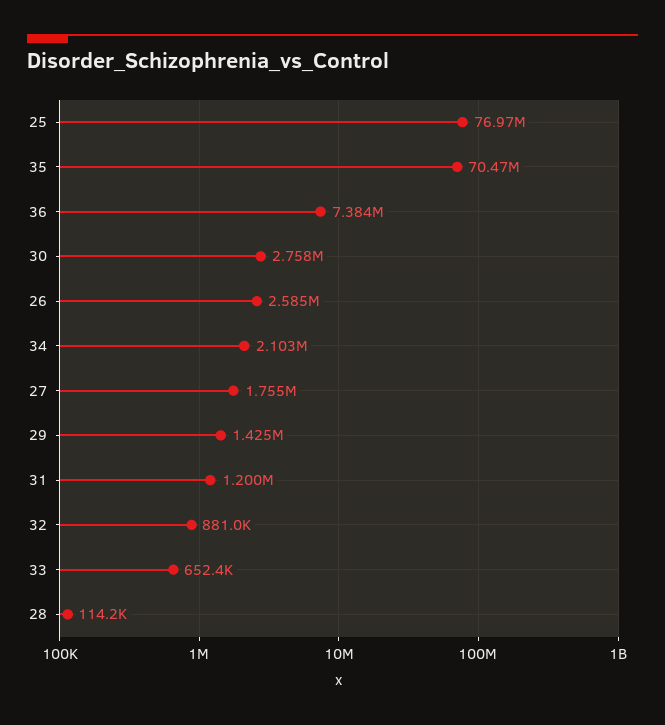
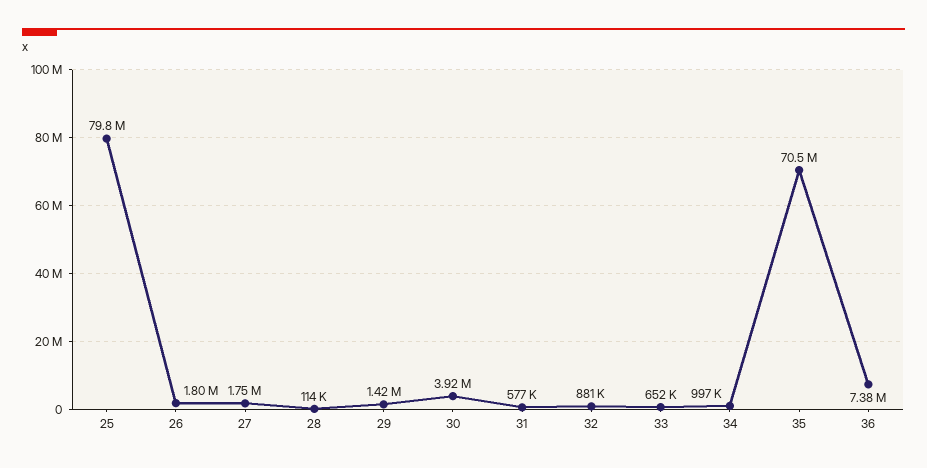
25: 76970000 -> 79800000
30: 2758000 -> 3920000
26: 2585000 -> 1800000
34: 2103000 -> 997000
31: 1200000 -> 577000

